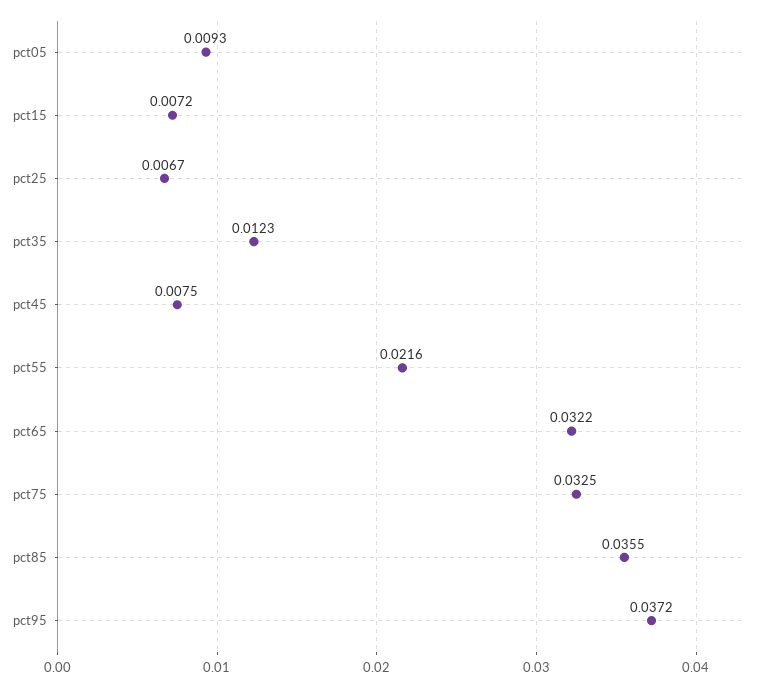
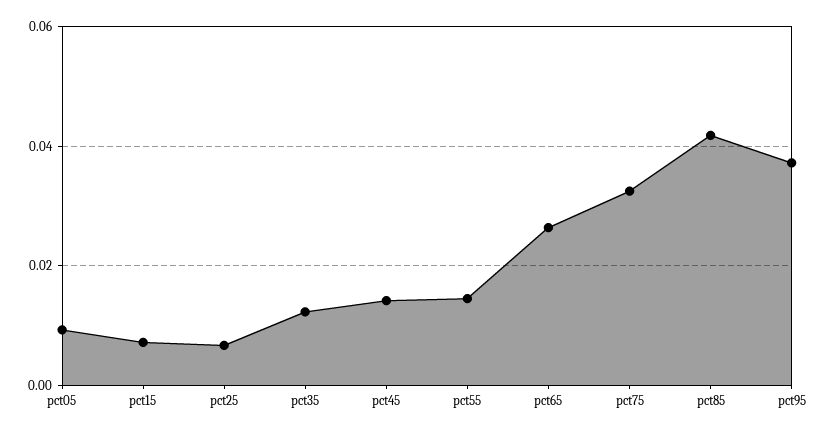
pct45: 0.0075 -> 0.014
pct55: 0.0216 -> 0.014
pct65: 0.0322 -> 0.026
pct85: 0.0355 -> 0.042

